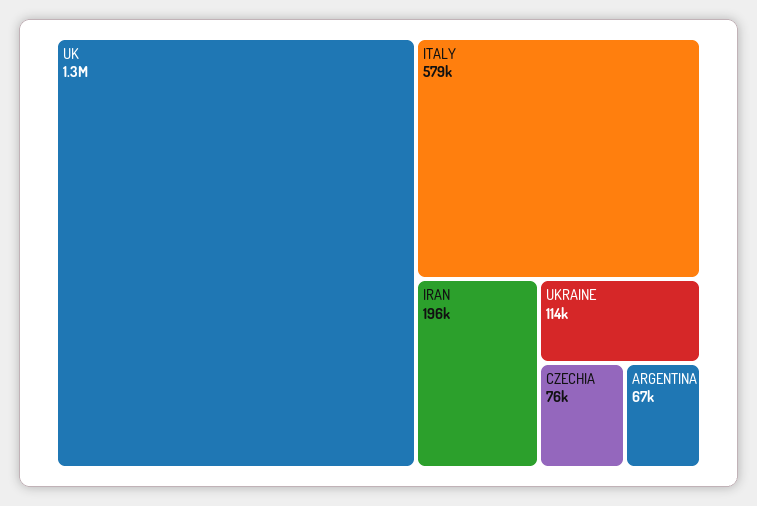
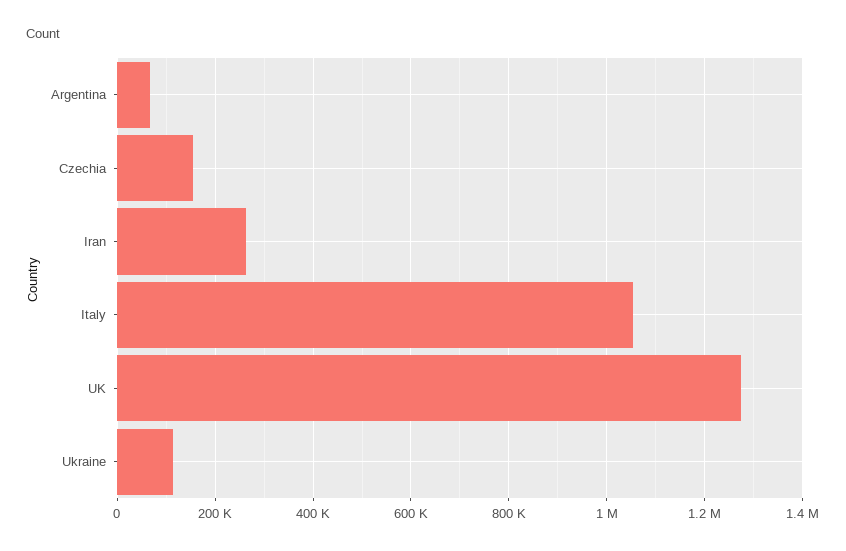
ITALY: 579000 -> 1060000
IRAN: 196000 -> 260000
CZECHIA: 76000 -> 160000

